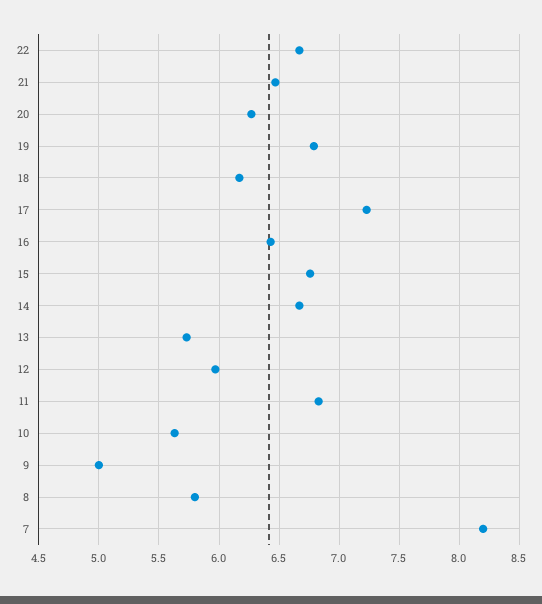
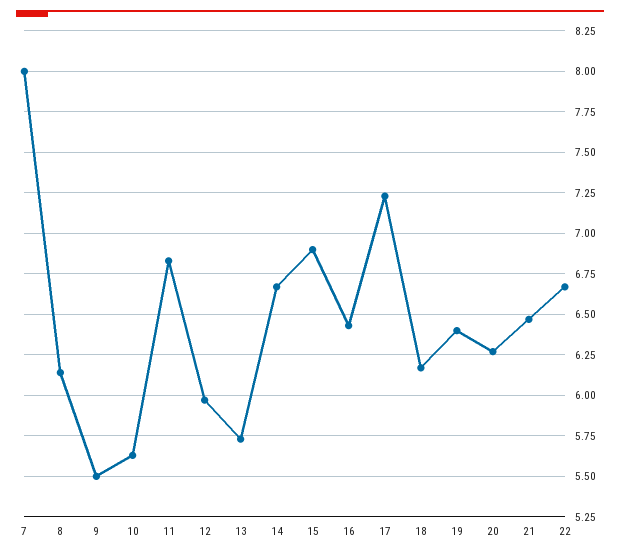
19: 6.8 -> 6.4
15: 6.75 -> 6.9
9: 5 -> 5.5
8: 5.8 -> 6.15
7: 8.2 -> 8

